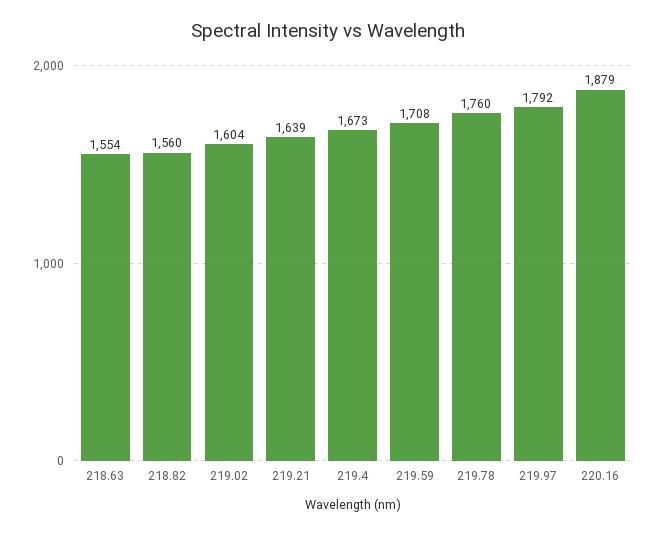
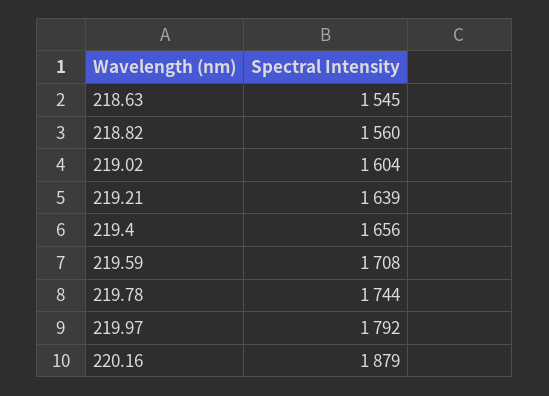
218.63: 1554 -> 1545
219.4: 1673 -> 1656
219.78: 1760 -> 1744

